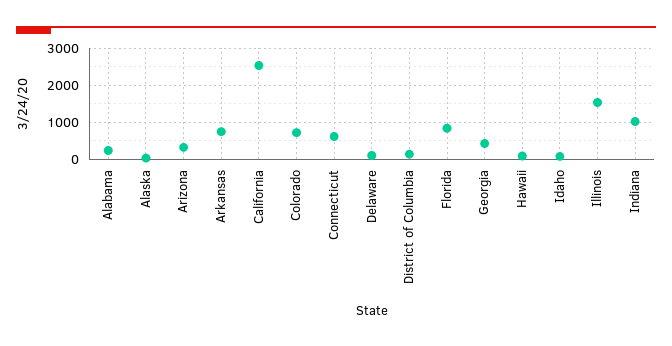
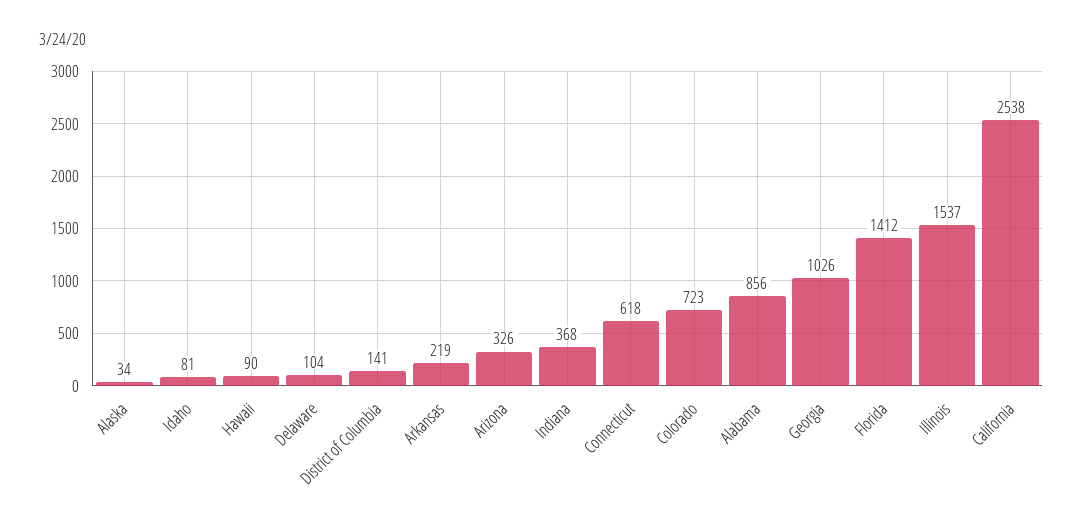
Alabama: 200 -> 856
Arkansas: 800 -> 219
Florida: 800 -> 1412
Georgia: 400 -> 1026
Indiana: 1000 -> 368

